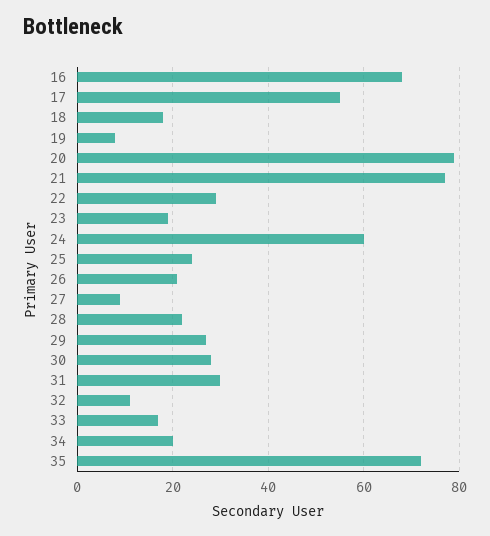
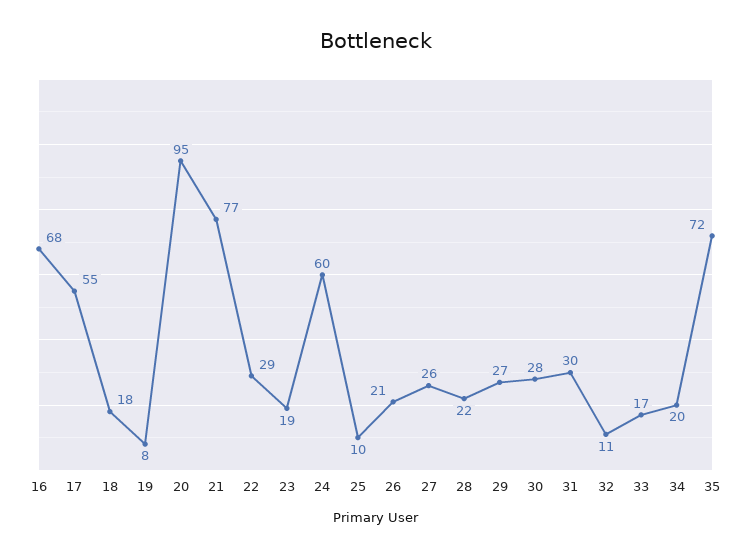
20: 80 -> 95
25: 25 -> 10
27: 10 -> 26

